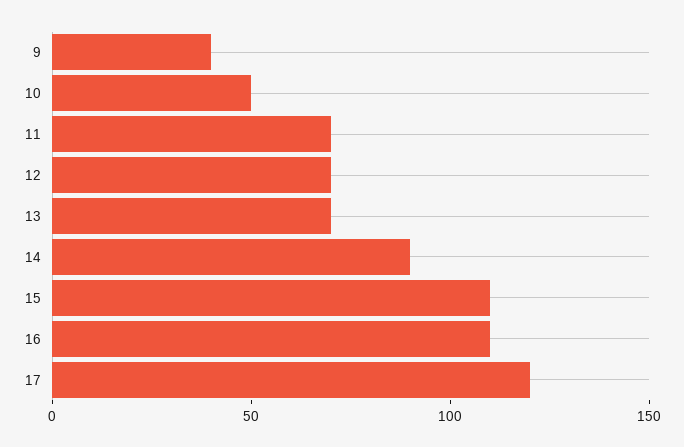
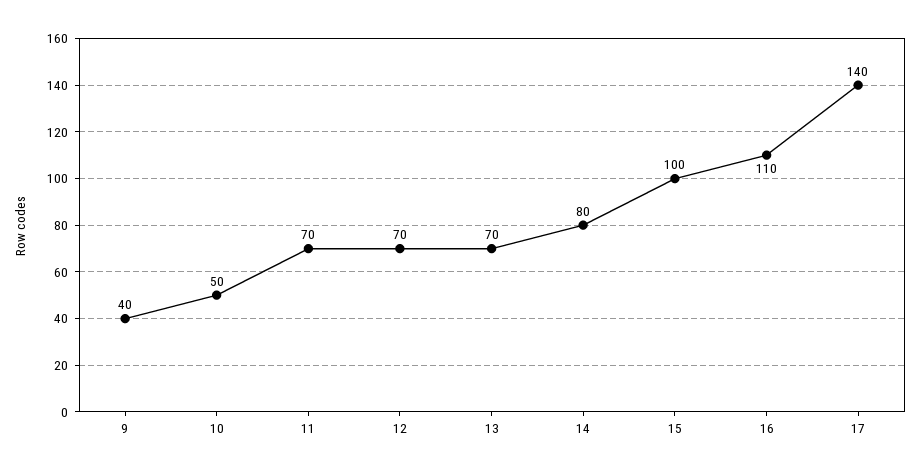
14: 90 -> 80
15: 110 -> 100
17: 120 -> 140

